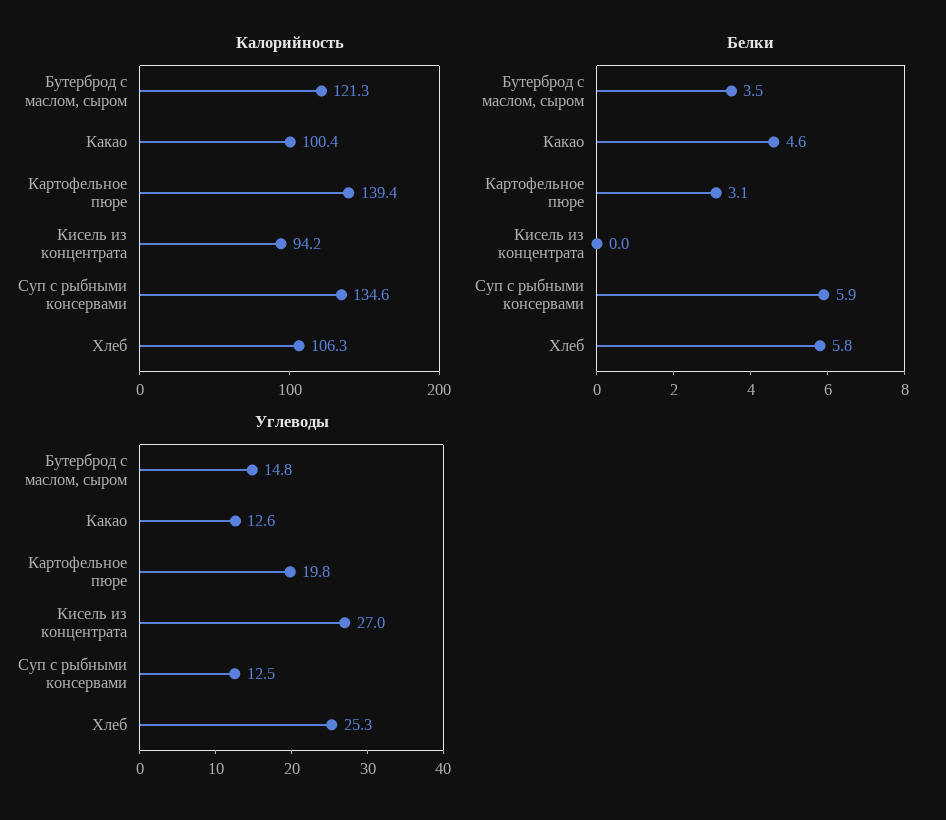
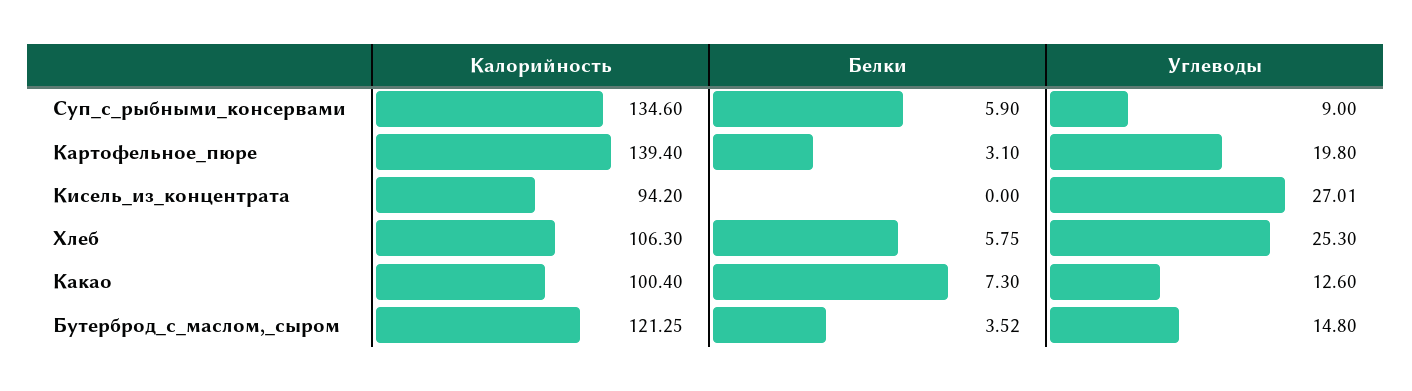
Белки, Какао: 4.6 -> 7.3
Углеводы, Суп с рыбными консервами: 12.5 -> 9

